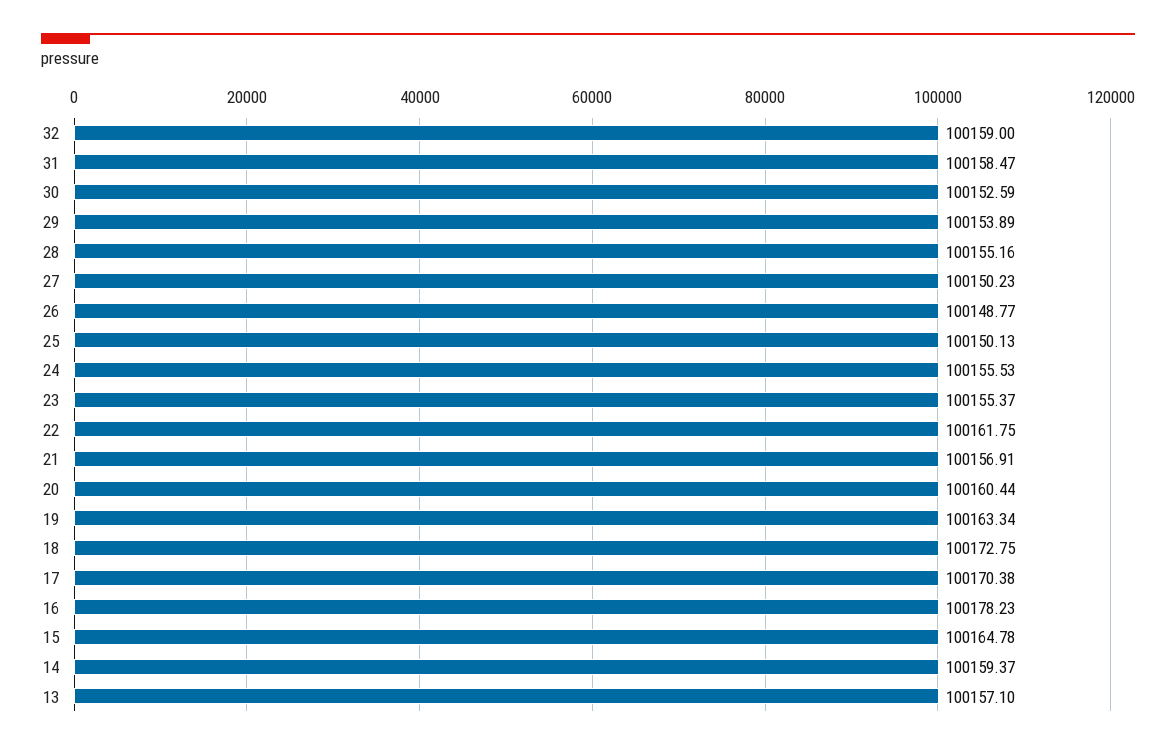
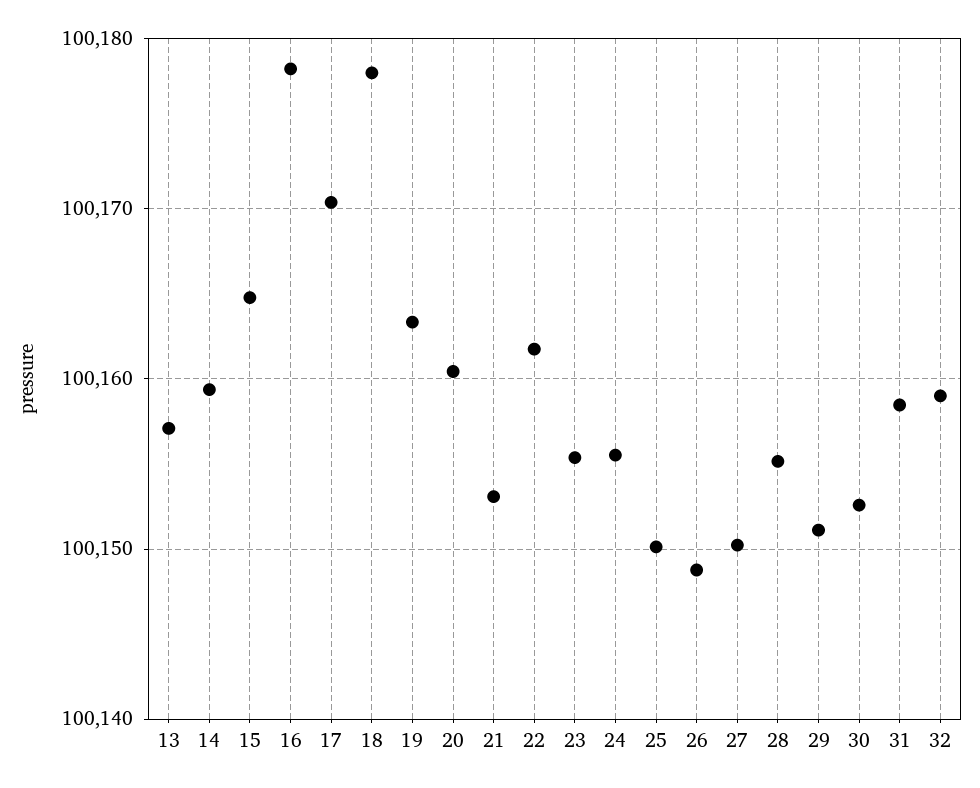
29: 100153.89 -> 100151
21: 100156.91 -> 100153
18: 100172.75 -> 100178

